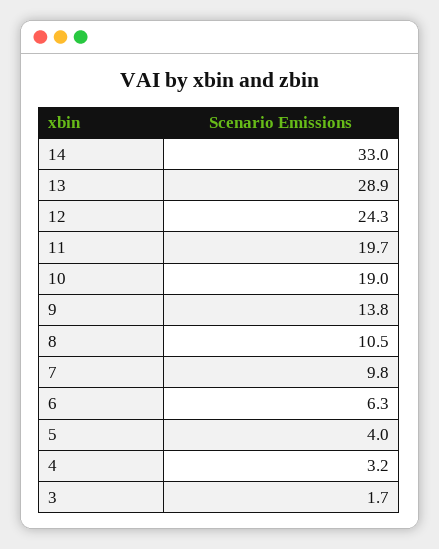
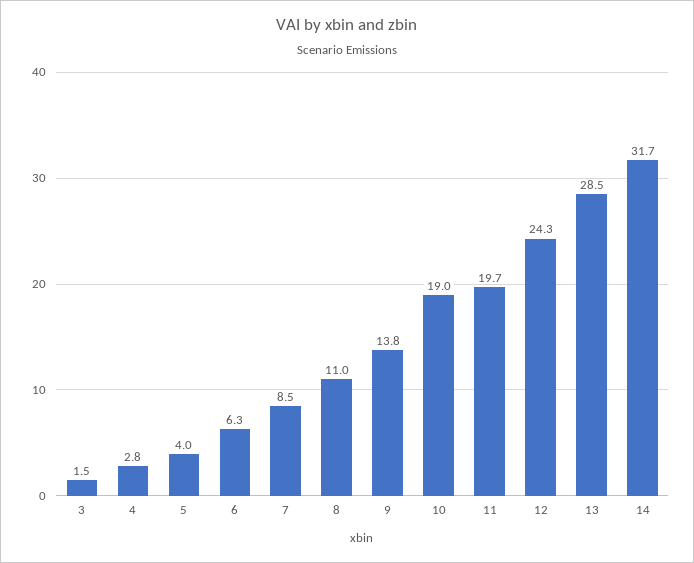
14: 33 -> 31.7
13: 28.9 -> 28.5
8: 10.5 -> 11
7: 9.8 -> 8.5
4: 3.2 -> 2.8
3: 1.7 -> 1.5

